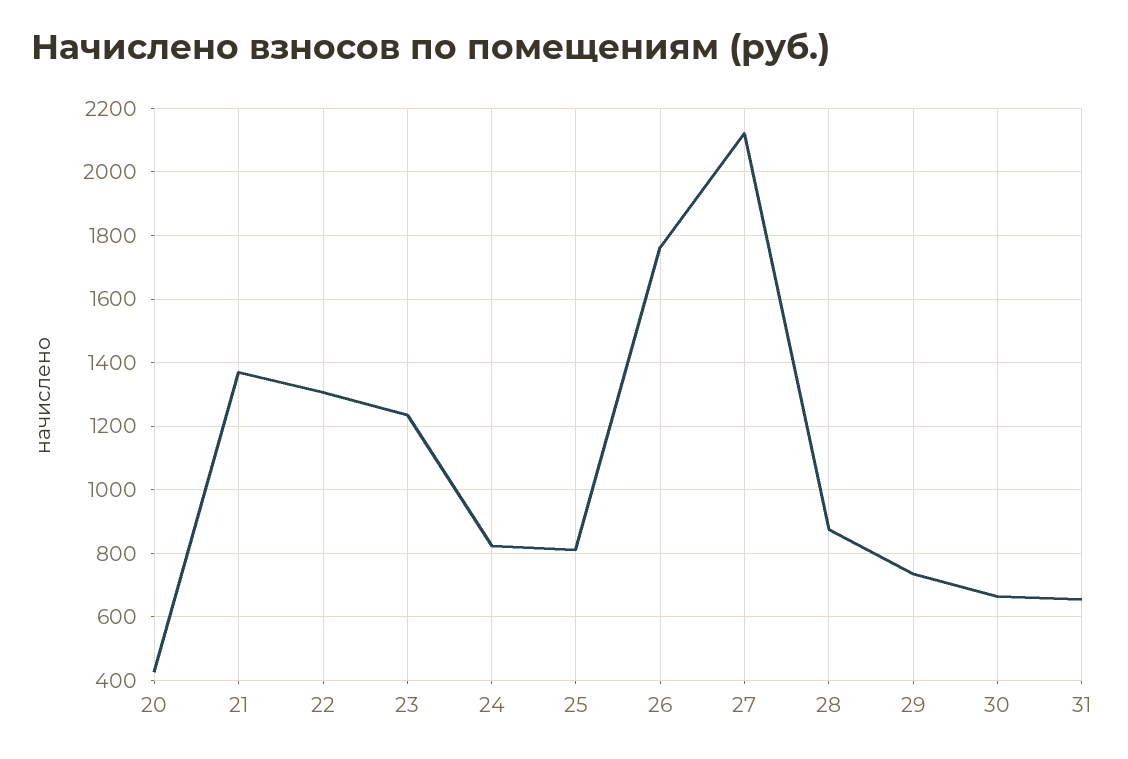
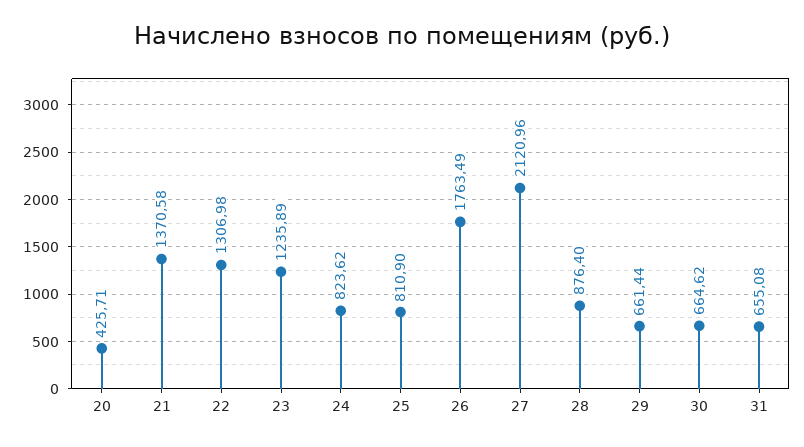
29: 740 -> 661.44

